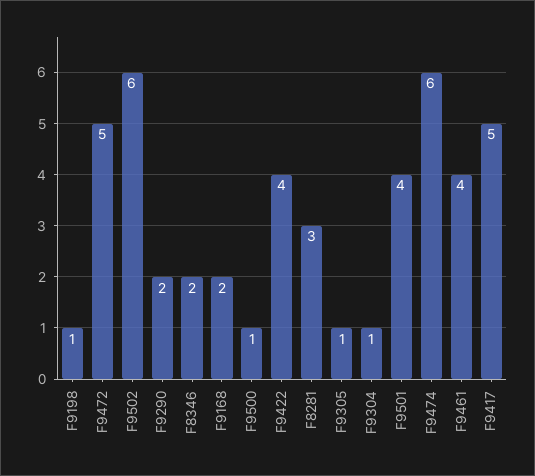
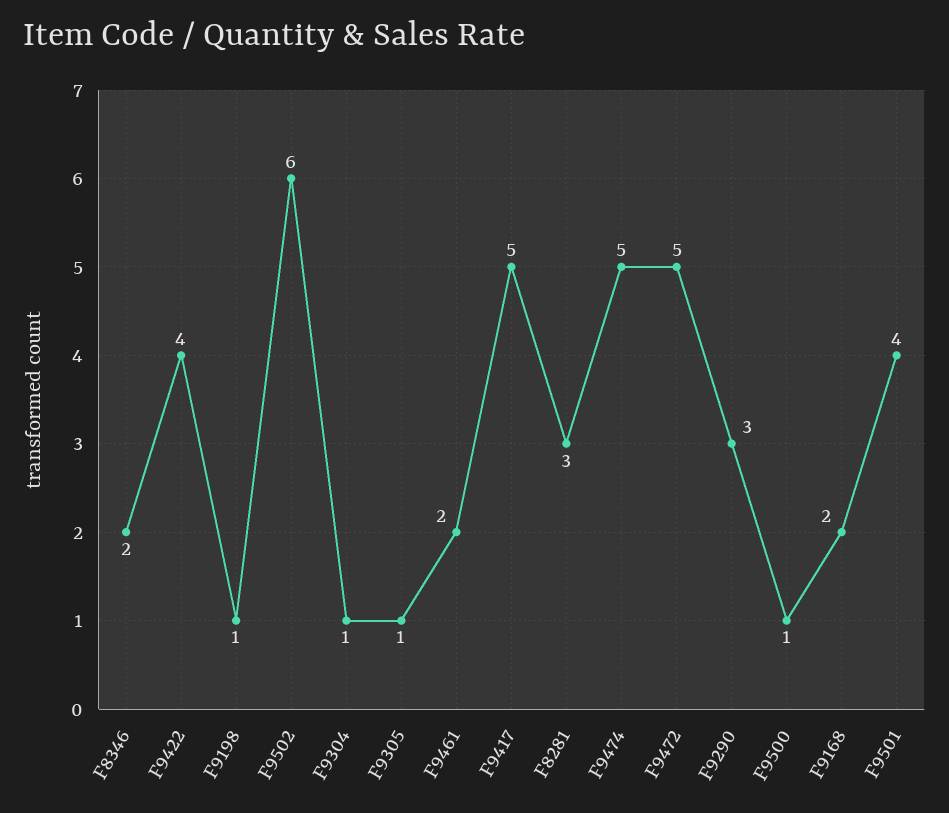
F9290: 2 -> 3
F9474: 6 -> 5
F9461: 4 -> 2

